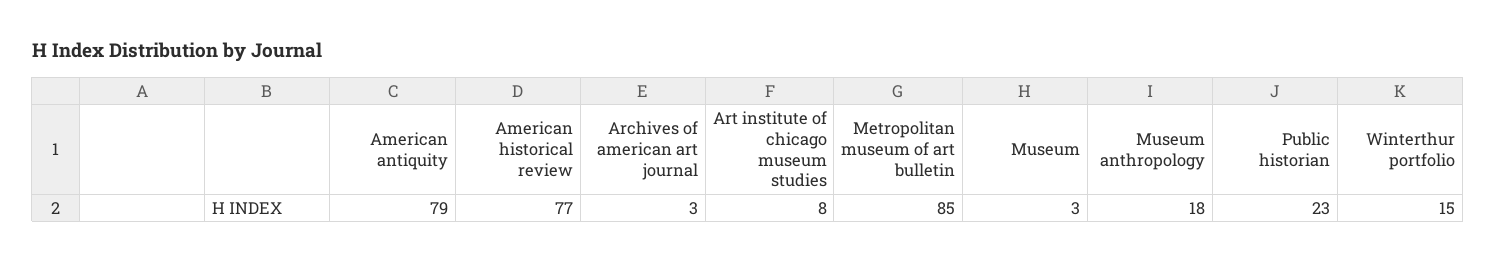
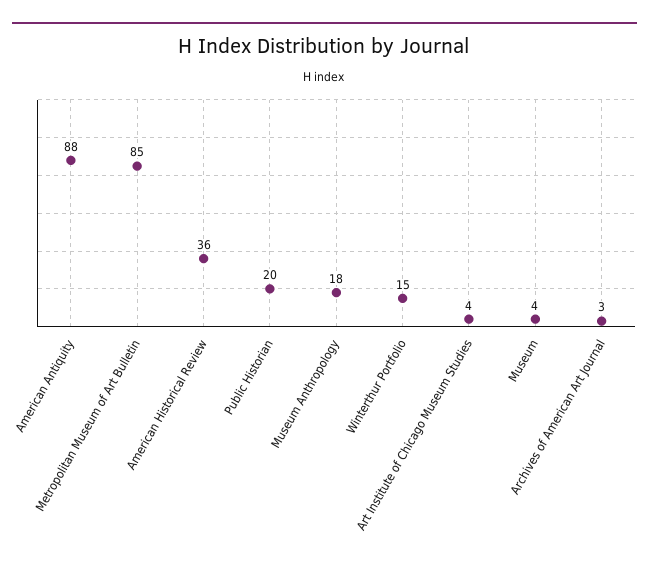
American antiquity: 79 -> 88
American historical review: 77 -> 36
Art institute of chicago museum studies: 8 -> 4
Museum: 3 -> 4
Public historian: 23 -> 20

